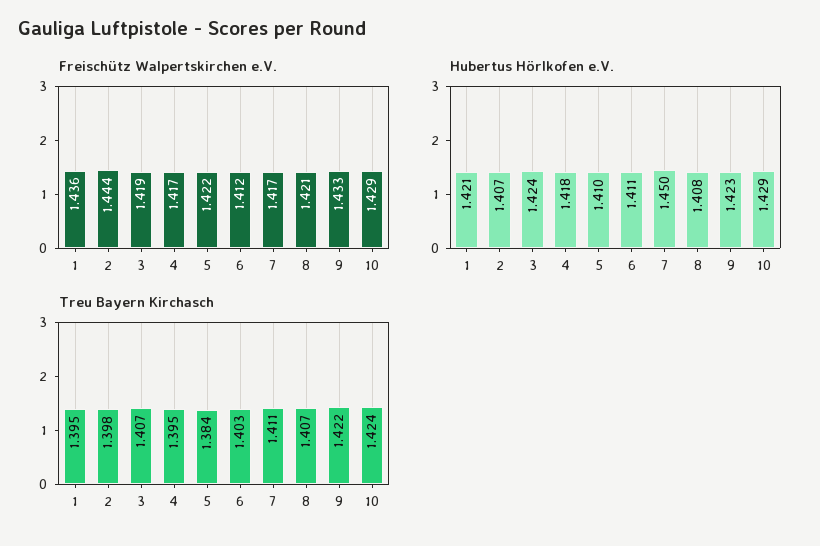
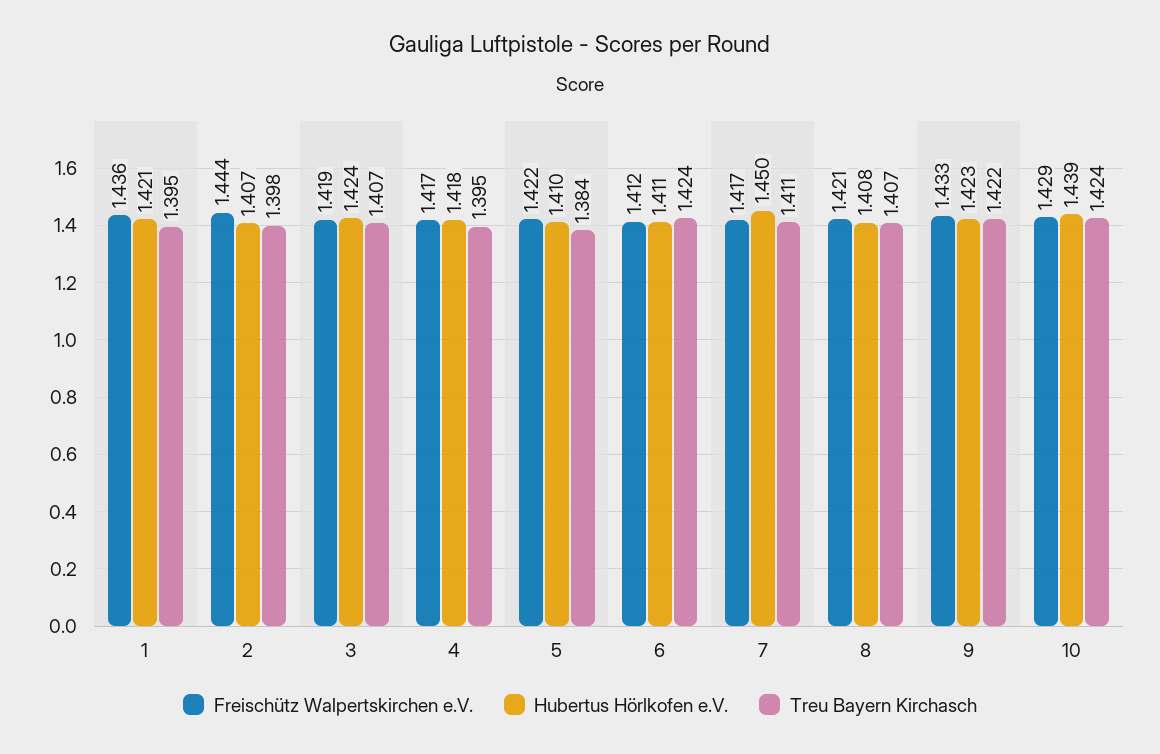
Hubertus Hörlkofen e.V., 10: 1.429 -> 1.439
Treu Bayern Kirchasch, 6: 1.403 -> 1.424

